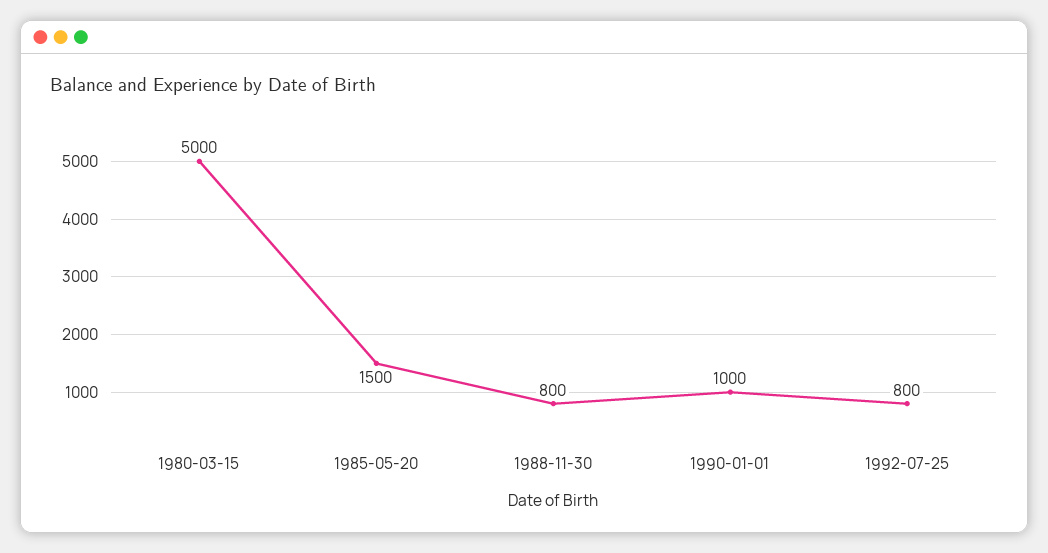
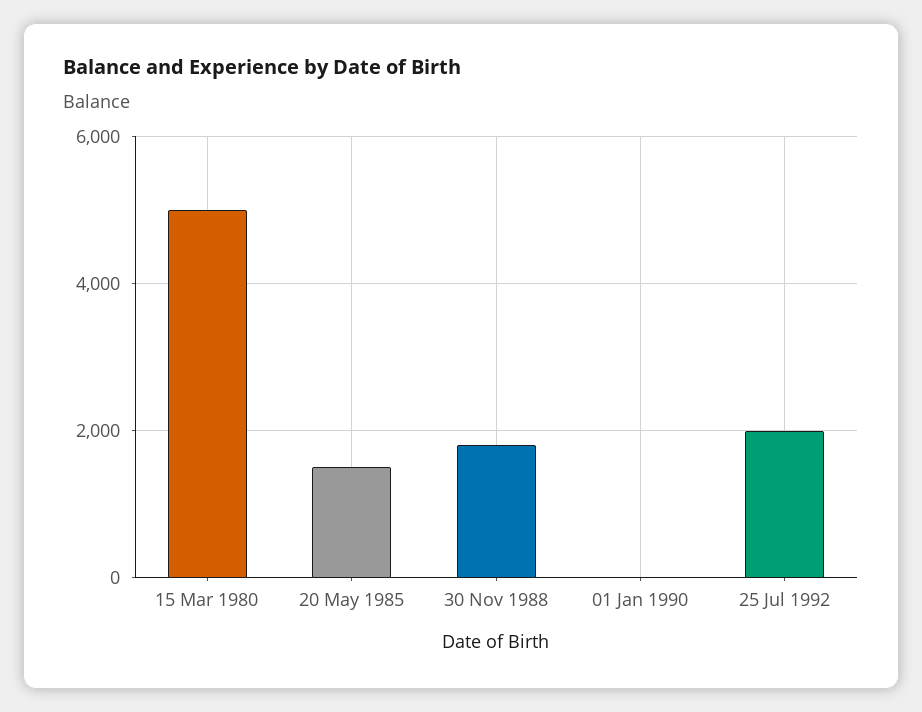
1988-11-30: 800 -> 1800
1990-01-01: 1000 -> 0
1992-07-25: 800 -> 2000

